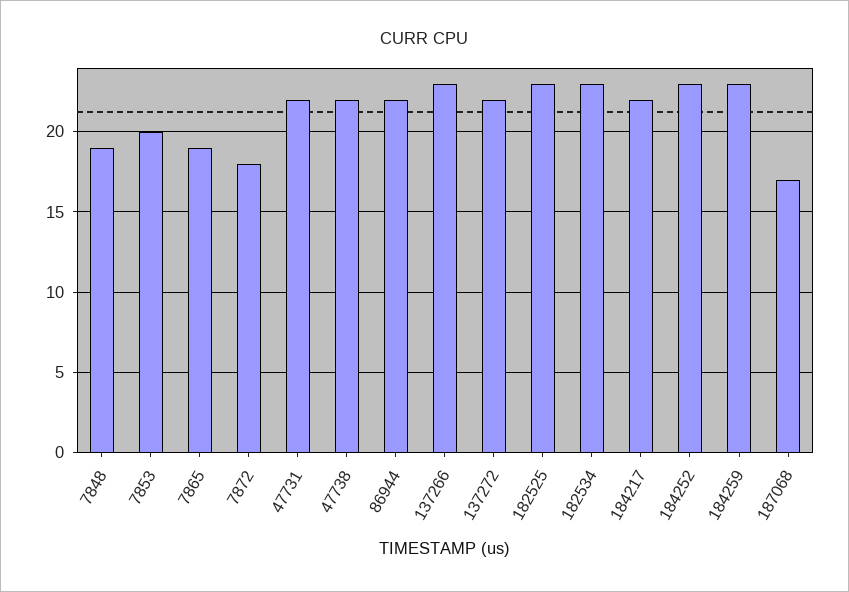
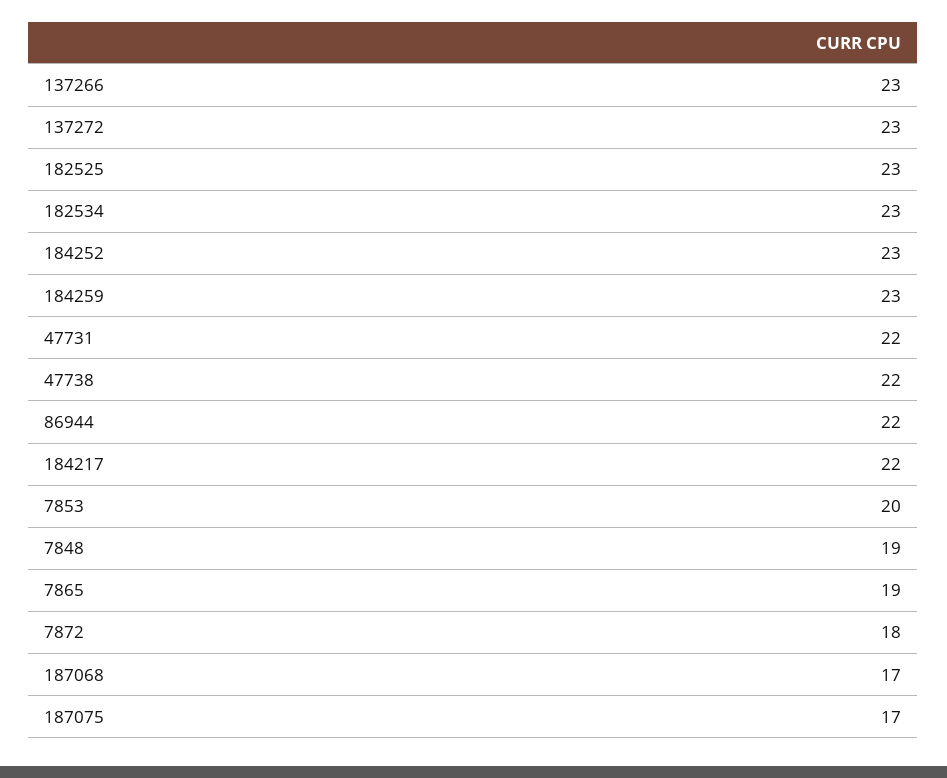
137272: 22 -> 23
187075: none -> 17

